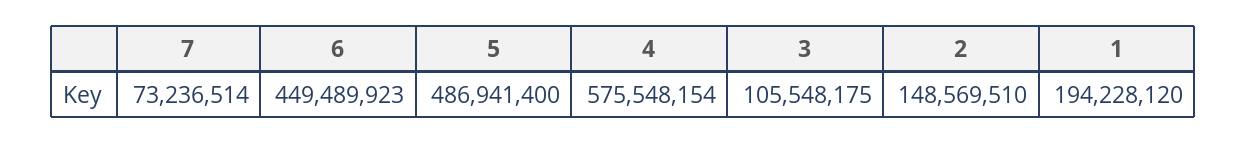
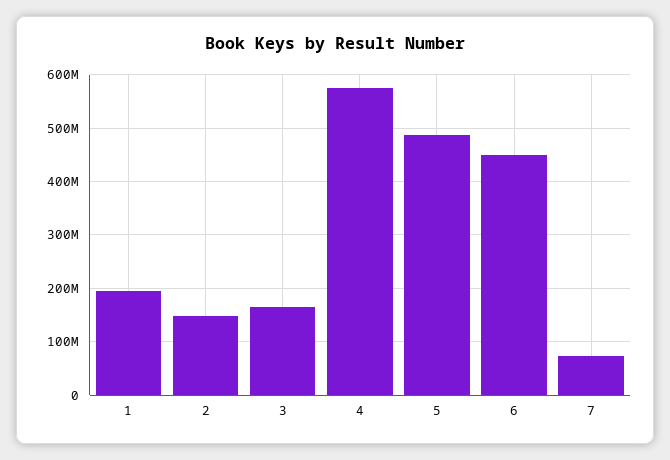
3: 105548175 -> 160000000

